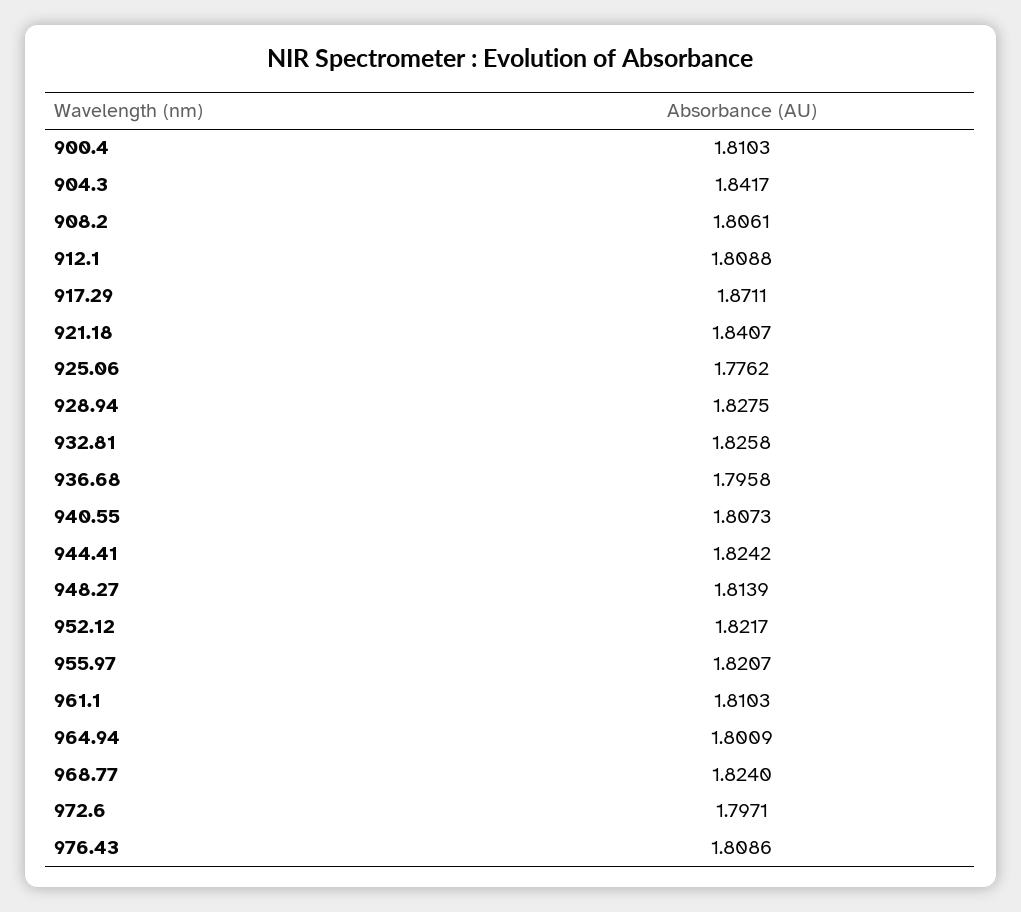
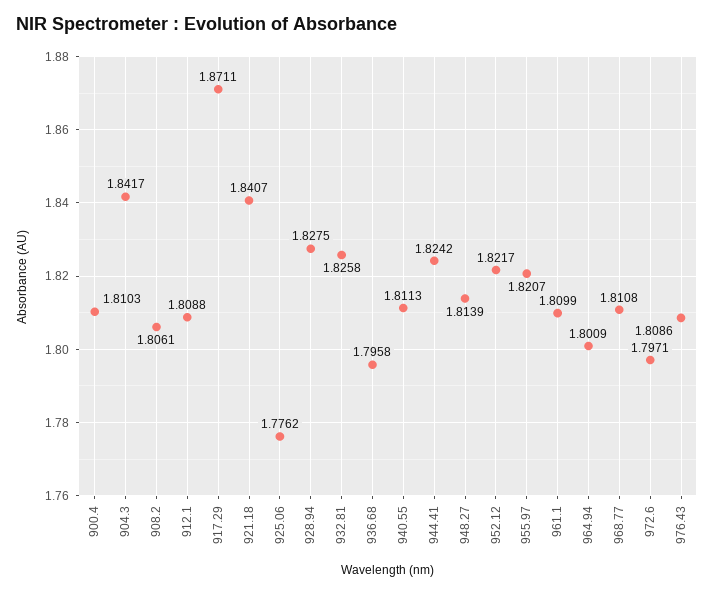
940.55: 1.8073 -> 1.8113
961.1: 1.8103 -> 1.8099
968.77: 1.824 -> 1.8108

